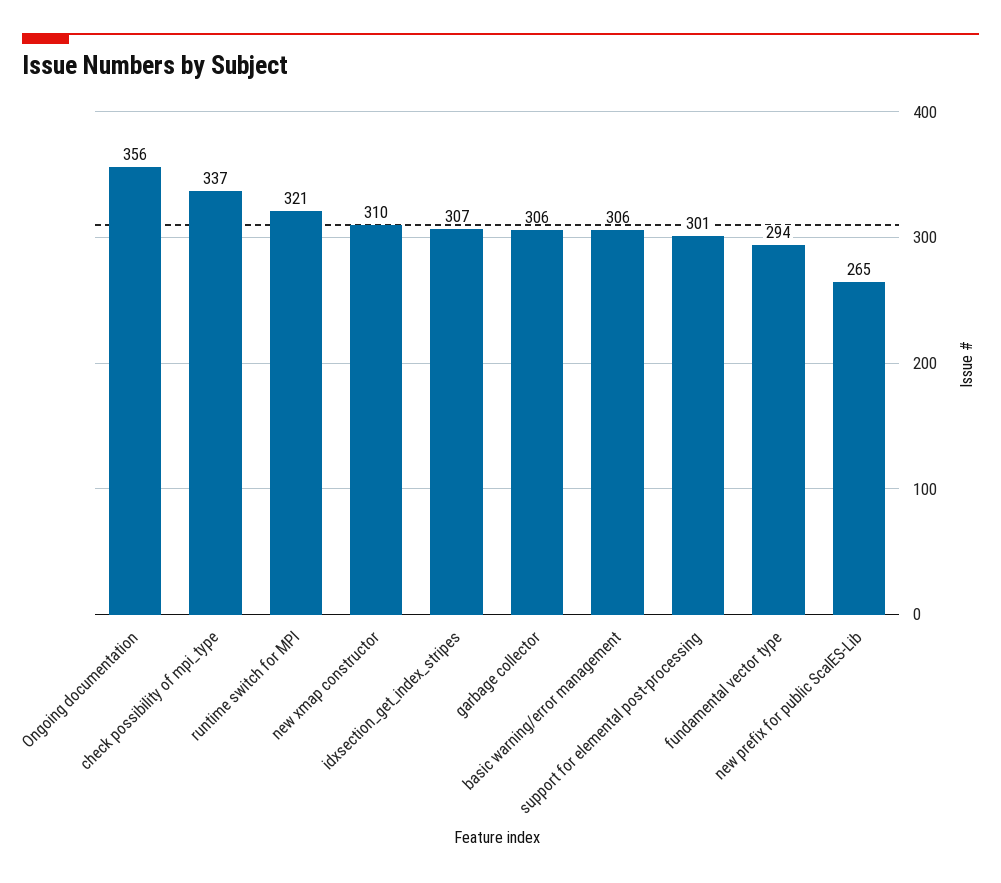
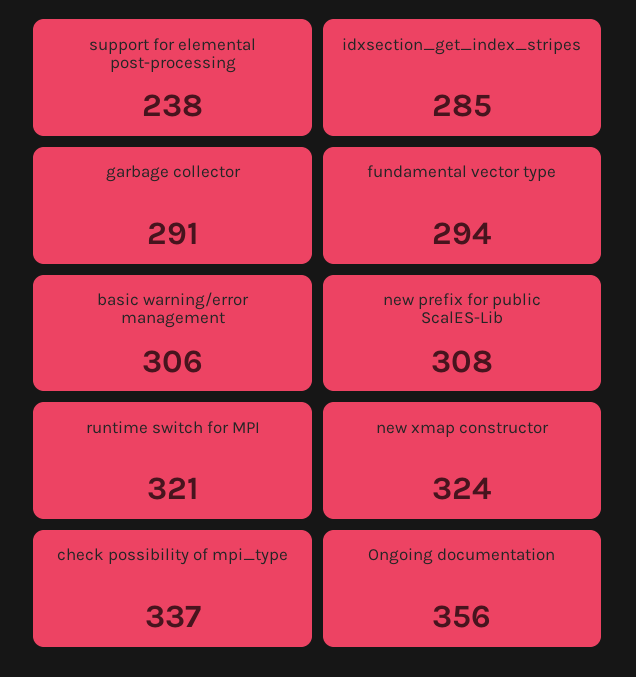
new xmap constructor: 310 -> 324
idxsection_get_index_stripes: 307 -> 285
garbage collector: 306 -> 291
support for elemental post-processing: 301 -> 238
new prefix for public ScalES-Lib: 265 -> 308

